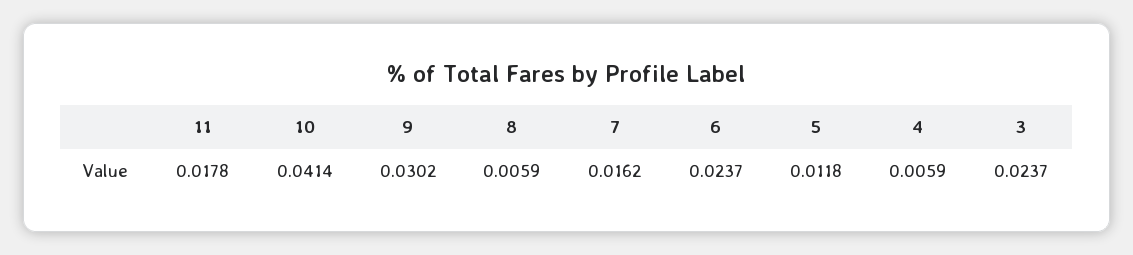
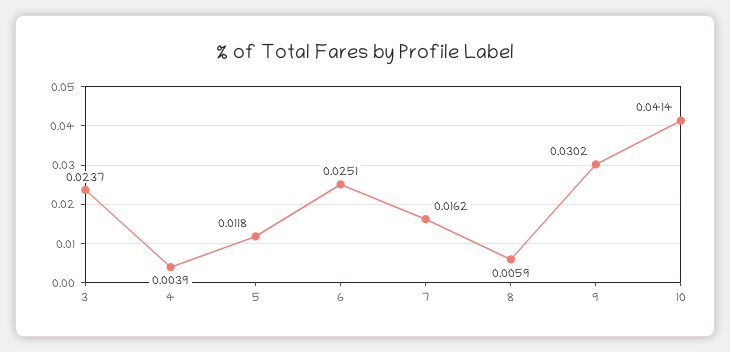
11: 0.0178 -> none
6: 0.0237 -> 0.0251
4: 0.0059 -> 0.0039

